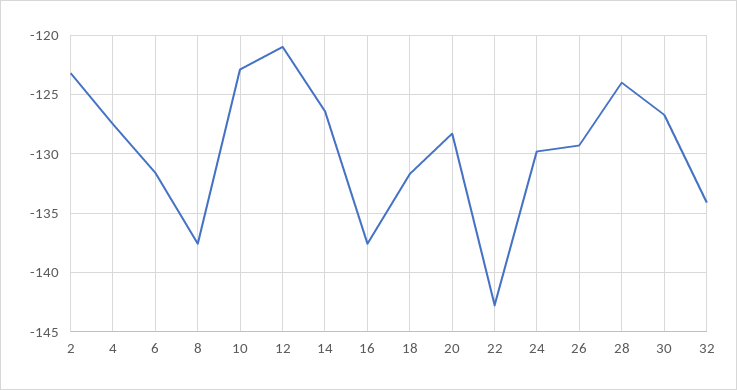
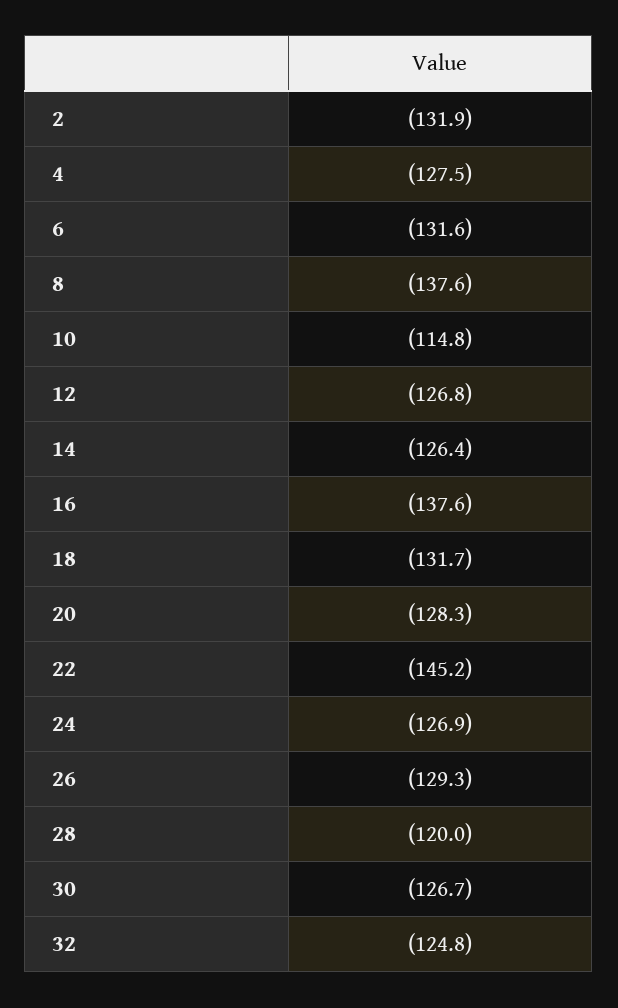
2: -123 -> -131.9
10: -123 -> -114.8
12: -121 -> -126.8
22: -143 -> -145.2
24: -130 -> -126.9
28: -124 -> -120
32: -134 -> -124.8

